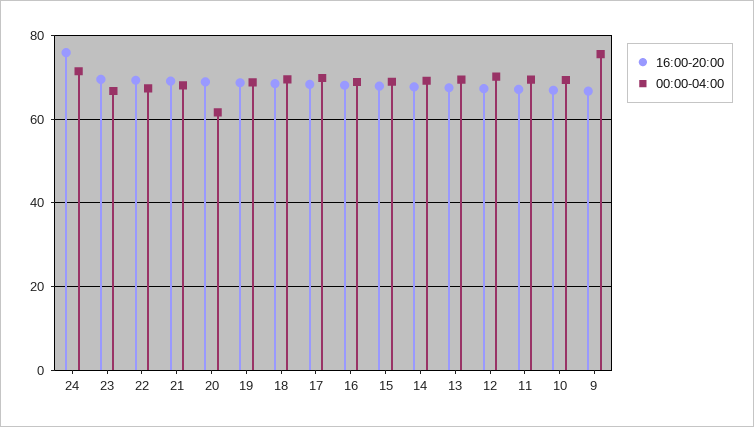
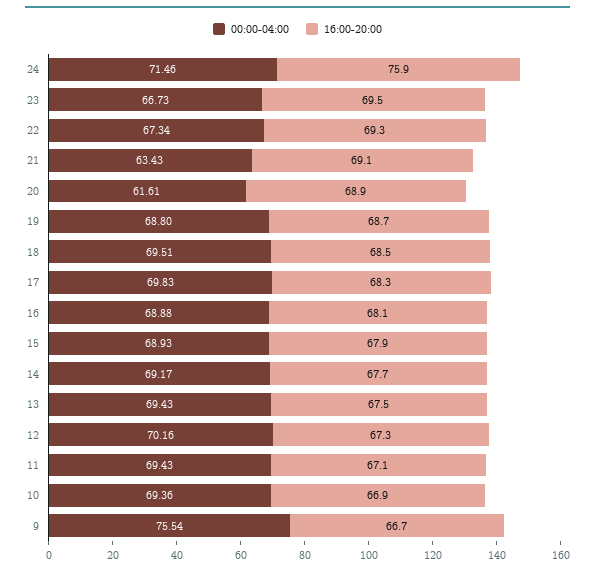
00:00-04:00, 21: 68 -> 63.43

